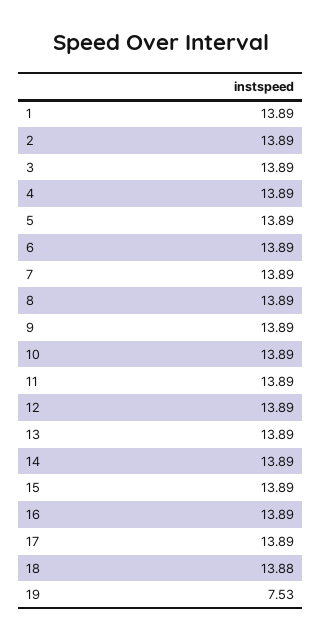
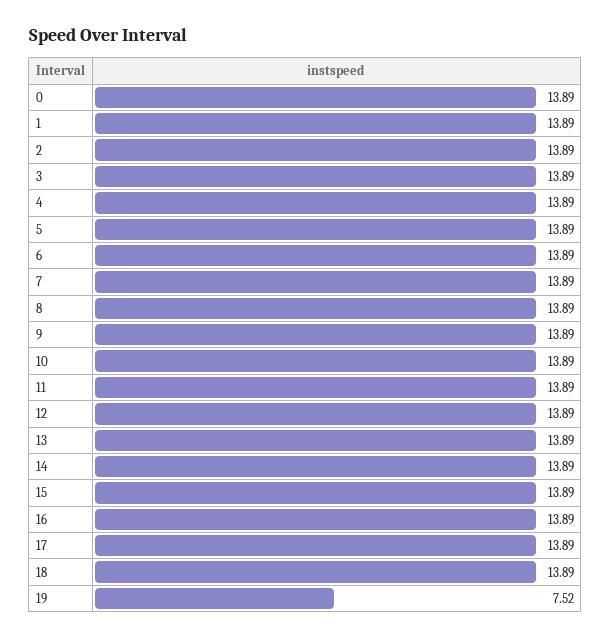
18: 13.88 -> 13.89
19: 7.53 -> 7.52
0: none -> 13.89

